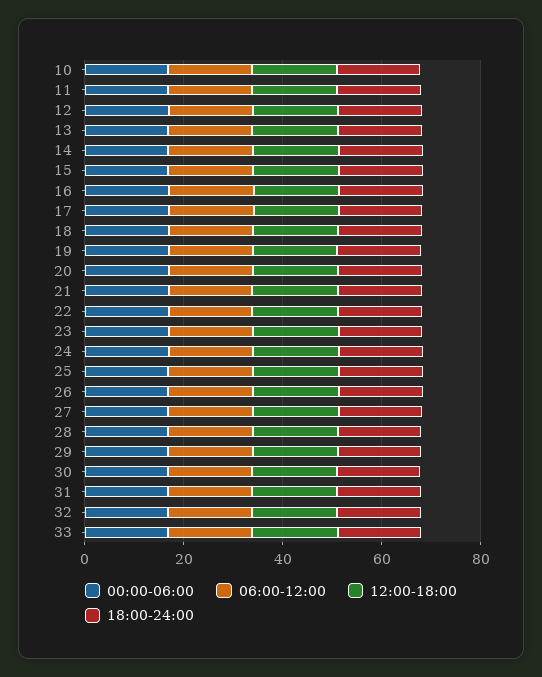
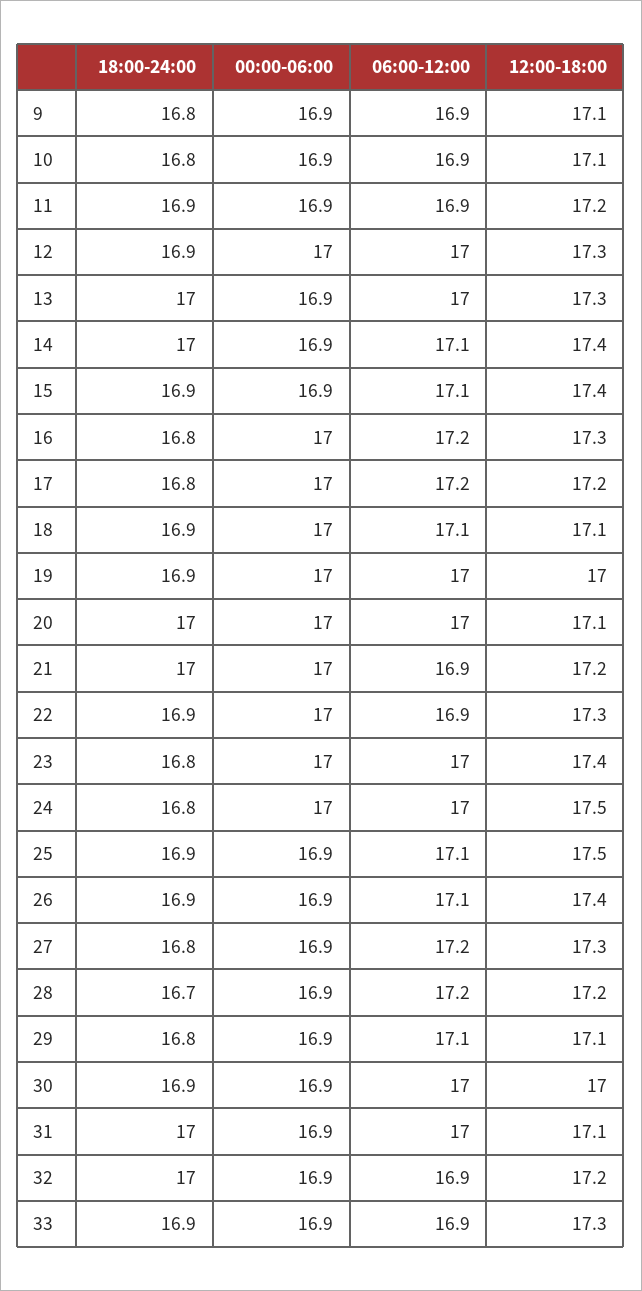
18:00-24:00, 9: none -> 16.8
00:00-06:00, 9: none -> 16.9
06:00-12:00, 9: none -> 16.9
12:00-18:00, 9: none -> 17.1

